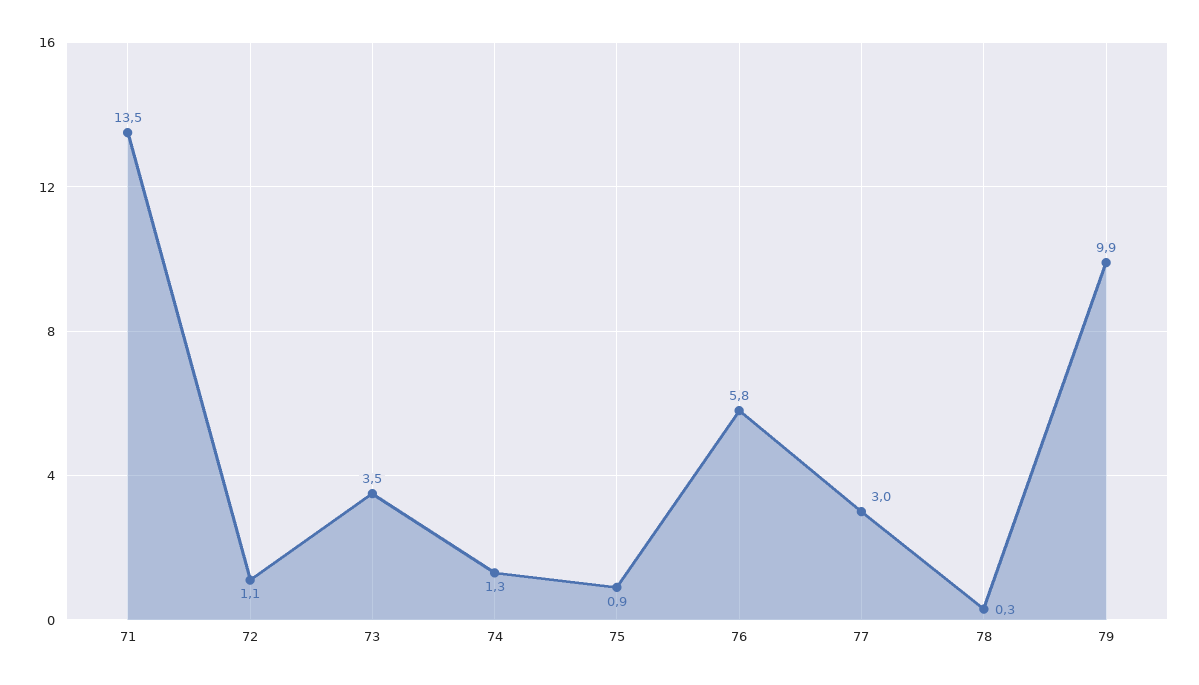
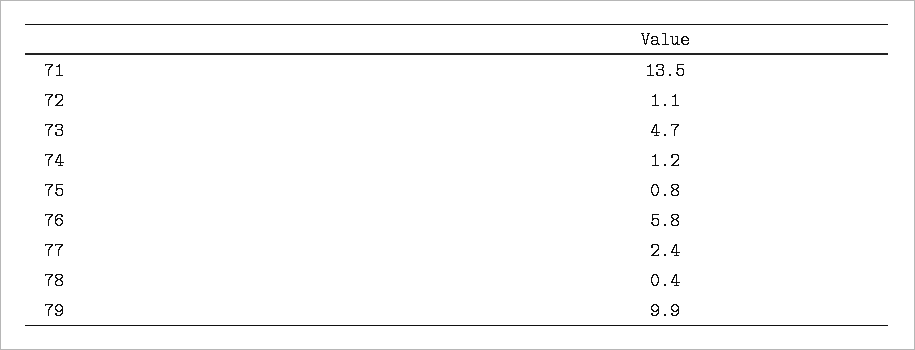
73: 3.5 -> 4.7
74: 1.3 -> 1.2
75: 0.9 -> 0.8
77: 3 -> 2.4
78: 0.3 -> 0.4

